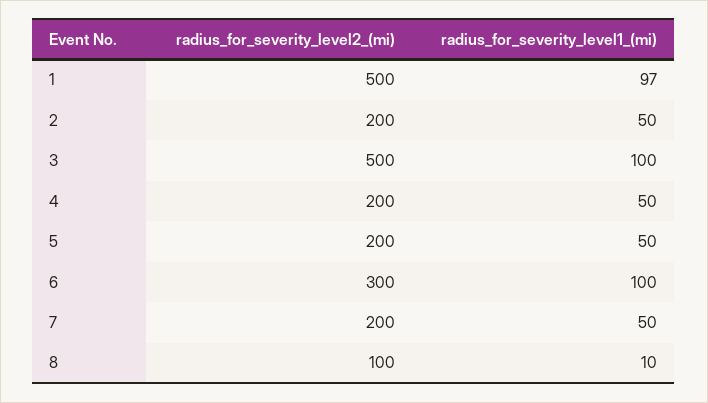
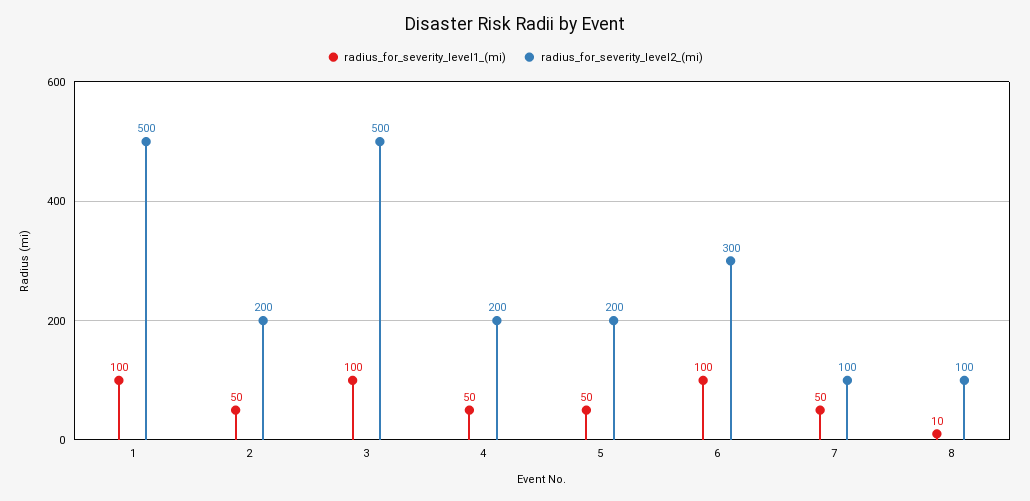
radius_for_severity_level1_(mi), 1: 97 -> 100
radius_for_severity_level2_(mi), 7: 200 -> 100

